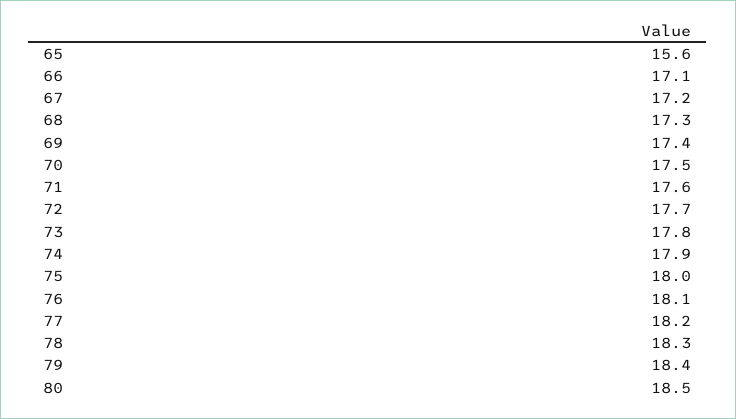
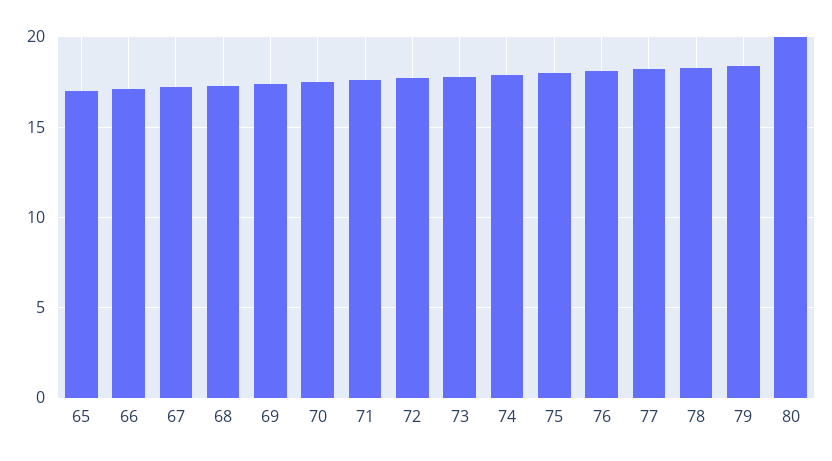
65: 15.6 -> 17
80: 18.5 -> 20

